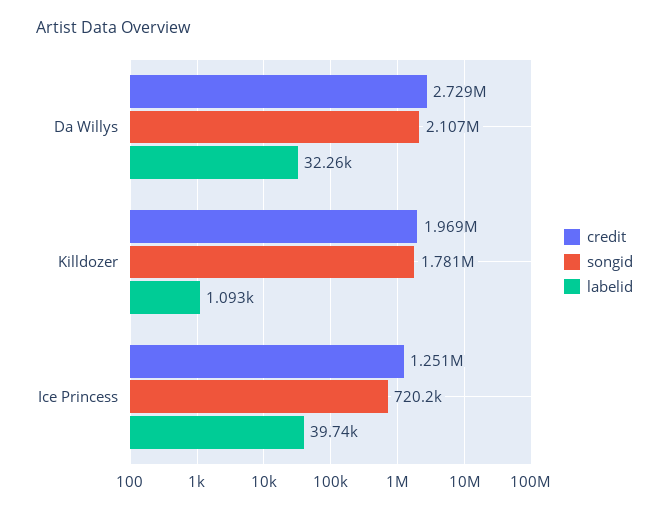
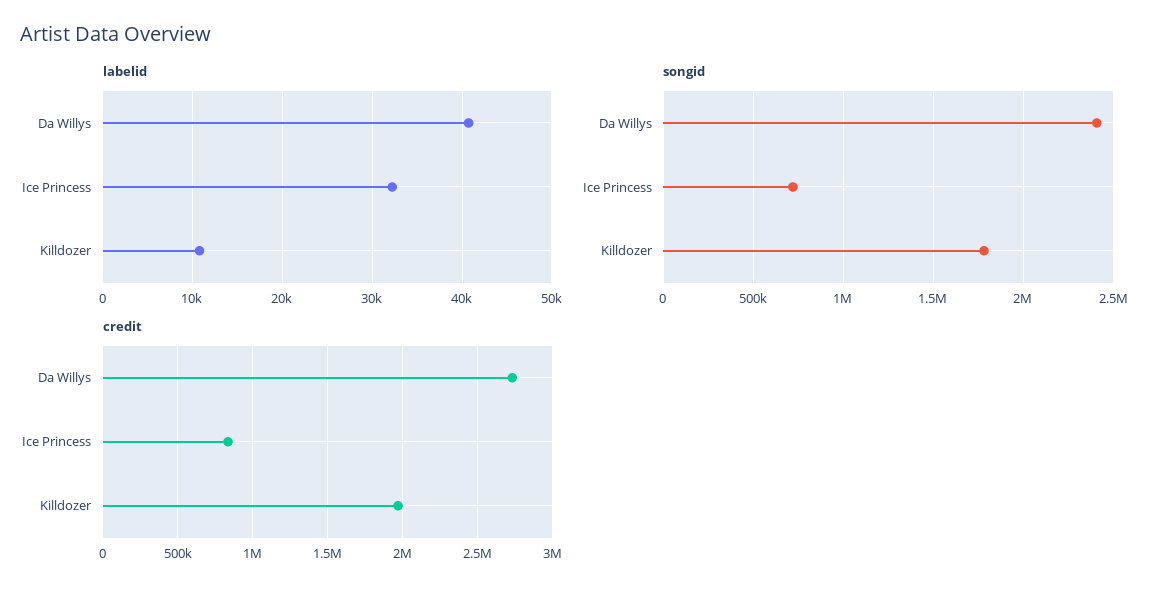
songid, Da Willys: 2107000 -> 2400000
labelid, Da Willys: 32260 -> 41000
labelid, Killdozer: 1093 -> 11000
credit, Ice Princess: 1251000 -> 850000
labelid, Ice Princess: 39740 -> 32000

